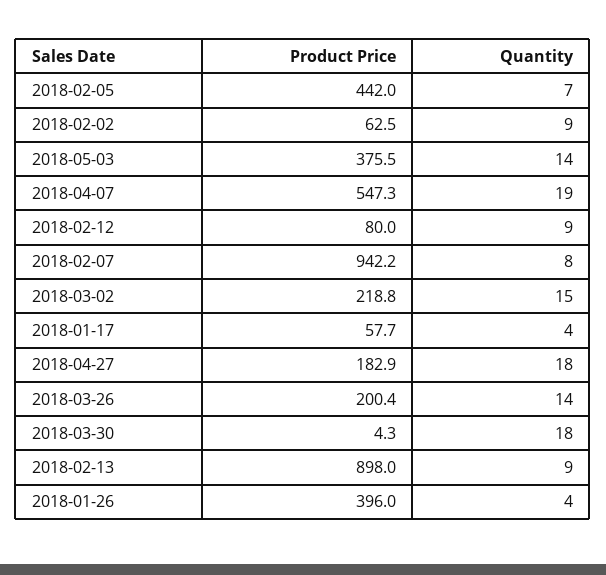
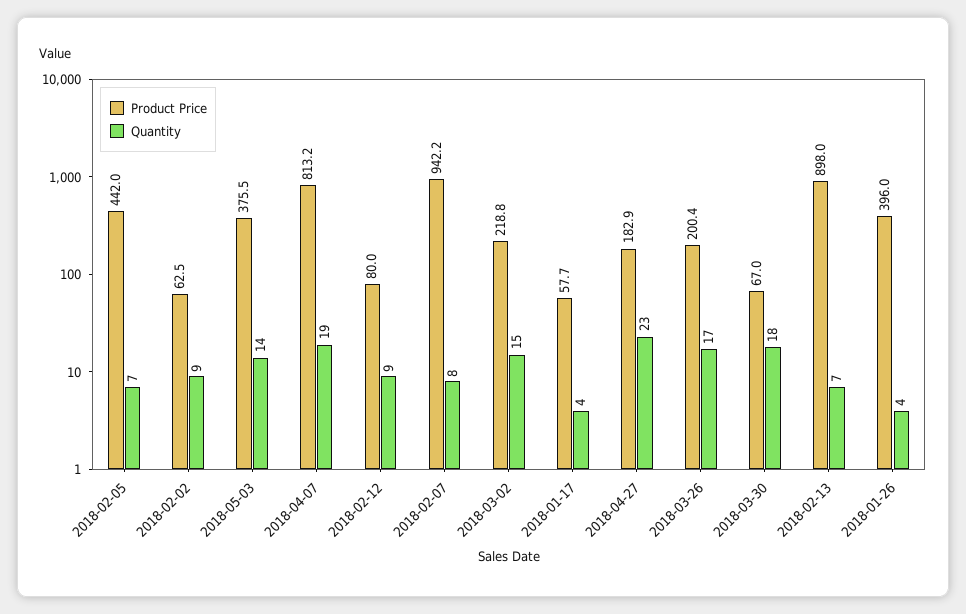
Product Price, 2018-04-07: 547.3 -> 813.2
Quantity, 2018-04-27: 18 -> 23
Quantity, 2018-03-26: 14 -> 17
Product Price, 2018-03-30: 4.3 -> 67
Quantity, 2018-02-13: 9 -> 7

